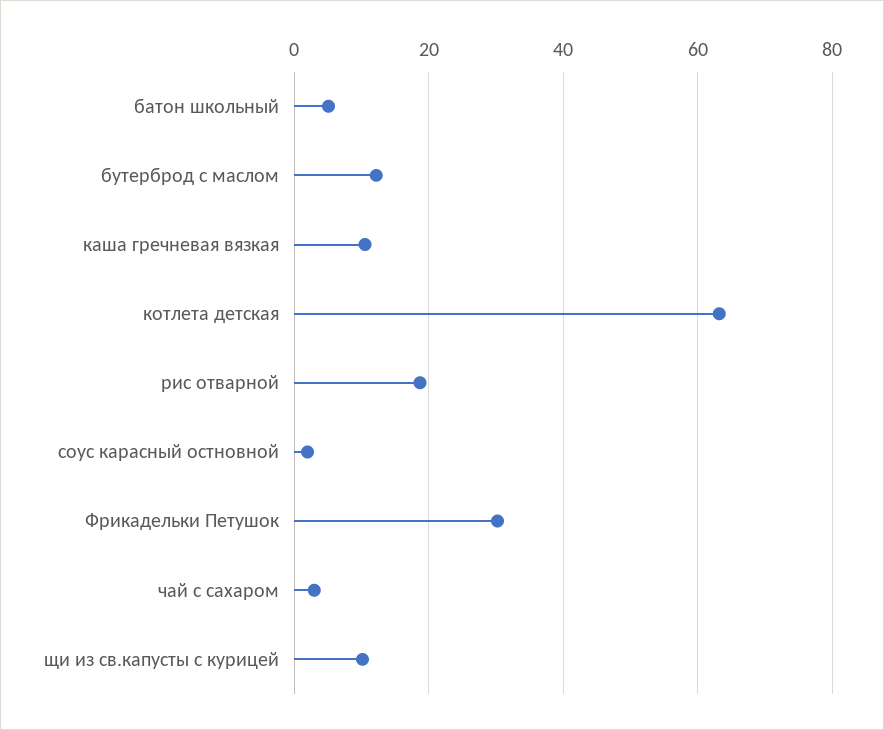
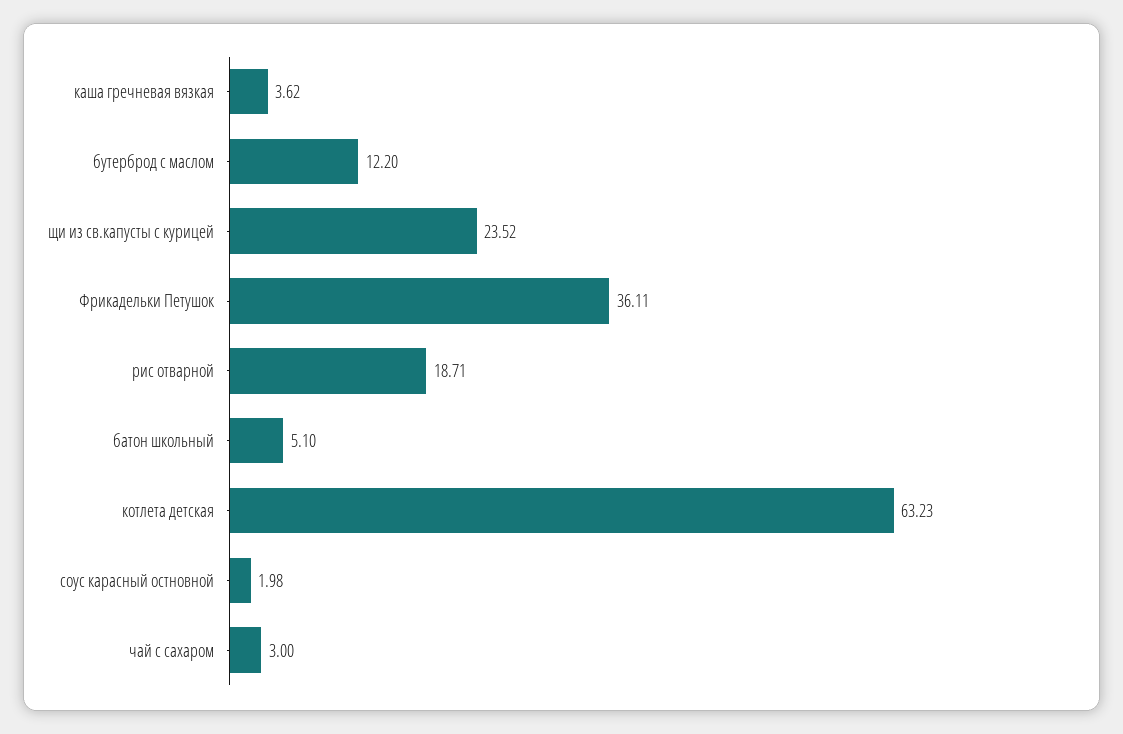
каша гречневая вязкая: 10 -> 3.62
Фрикадельки Петушок: 30 -> 36.11
щи из св.капусты с курицей: 10 -> 23.52

